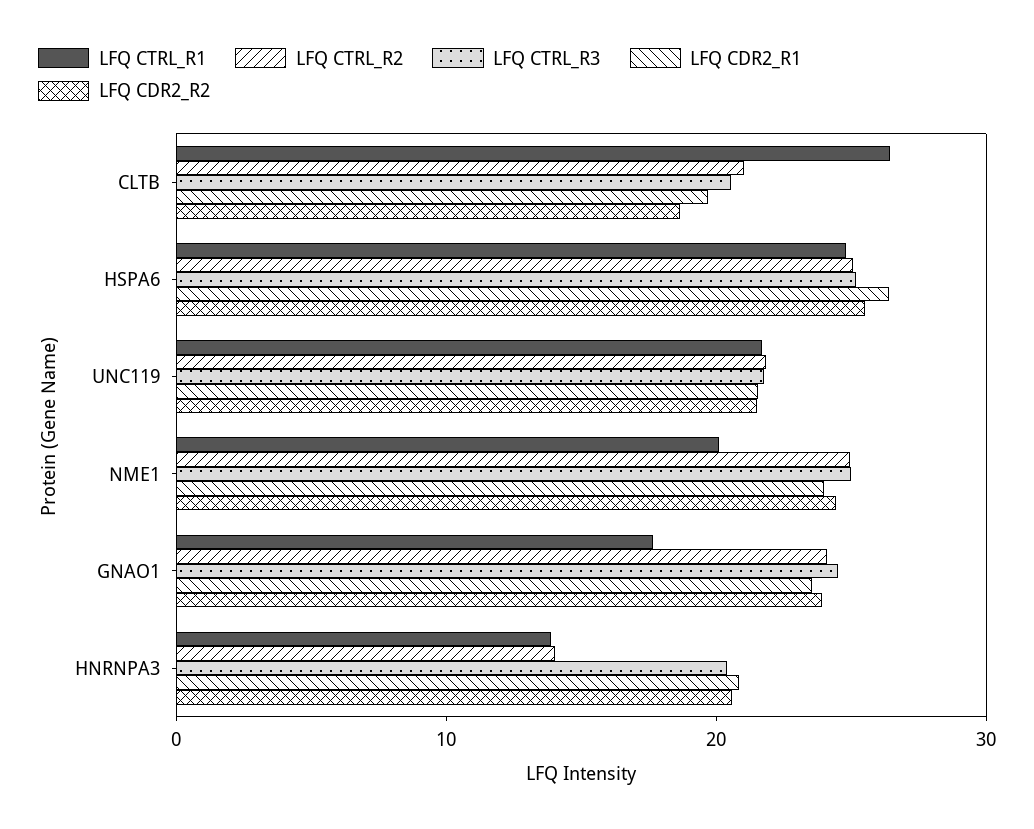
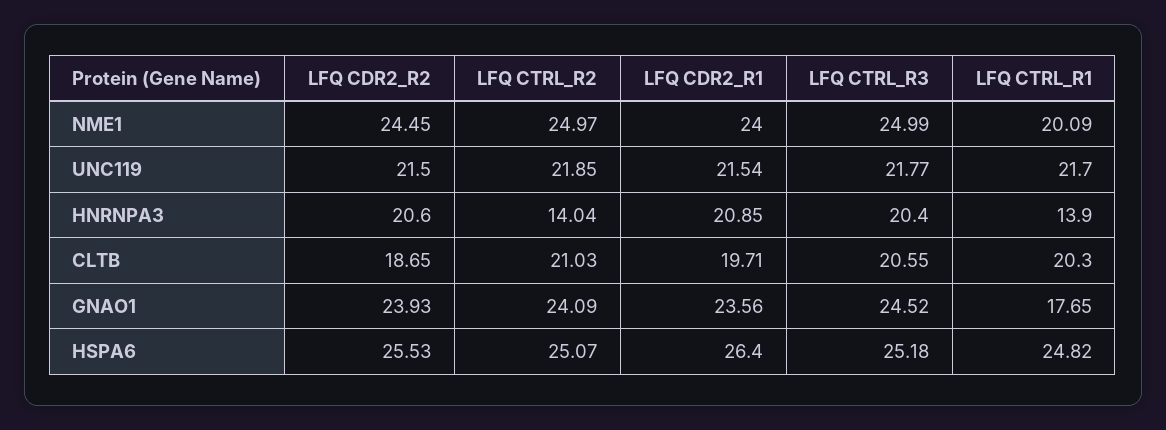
LFQ CTRL_R1, CLTB: 26 -> 20.3

